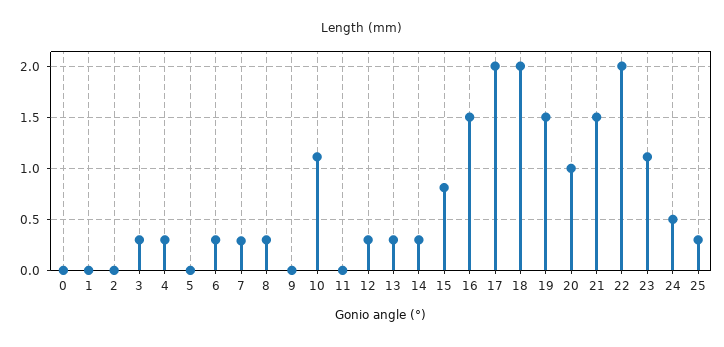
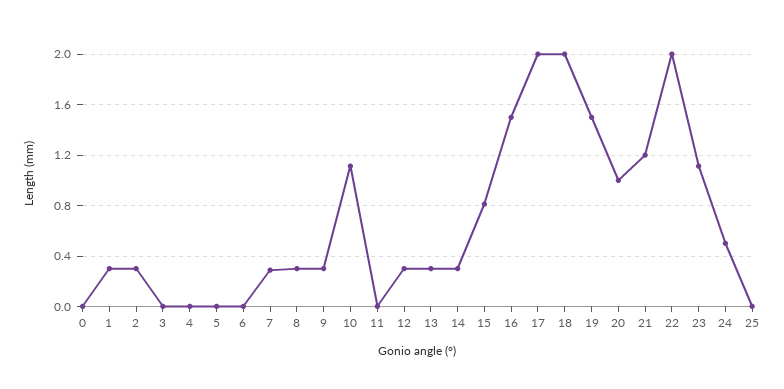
1: 0 -> 0.3
2: 0 -> 0.3
3: 0.3 -> 0
4: 0.3 -> 0
6: 0.3 -> 0
9: 0 -> 0.3
21: 1.5 -> 1.2
25: 0.3 -> 0

